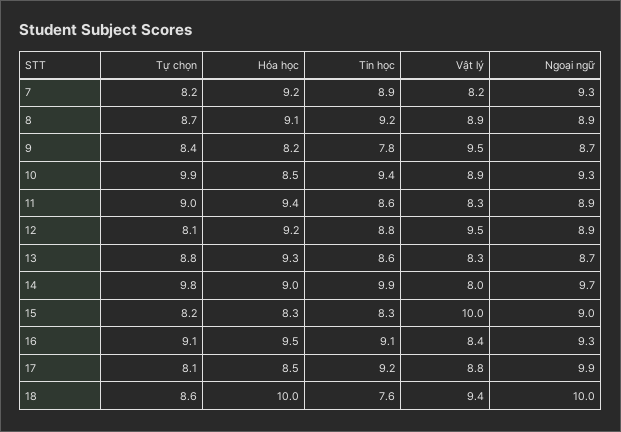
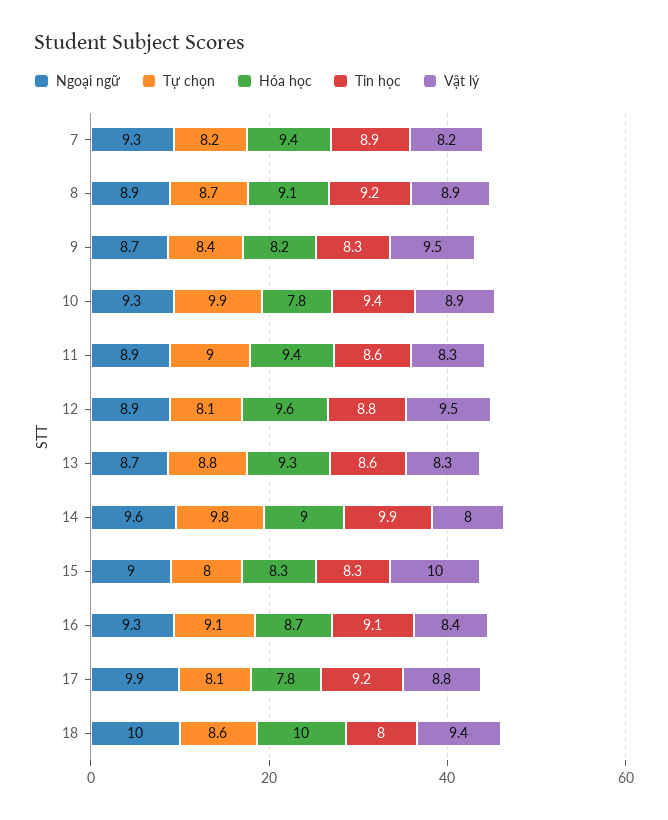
Hóa học, 7: 9.2 -> 9.4
Tin học, 9: 7.8 -> 8.3
Hóa học, 10: 8.5 -> 7.8
Hóa học, 12: 9.2 -> 9.6
Ngoại ngữ, 14: 9.7 -> 9.6
Tự chọn, 15: 8.2 -> 8
Hóa học, 16: 9.5 -> 8.7
Hóa học, 17: 8.5 -> 7.8
Tin học, 18: 7.6 -> 8

